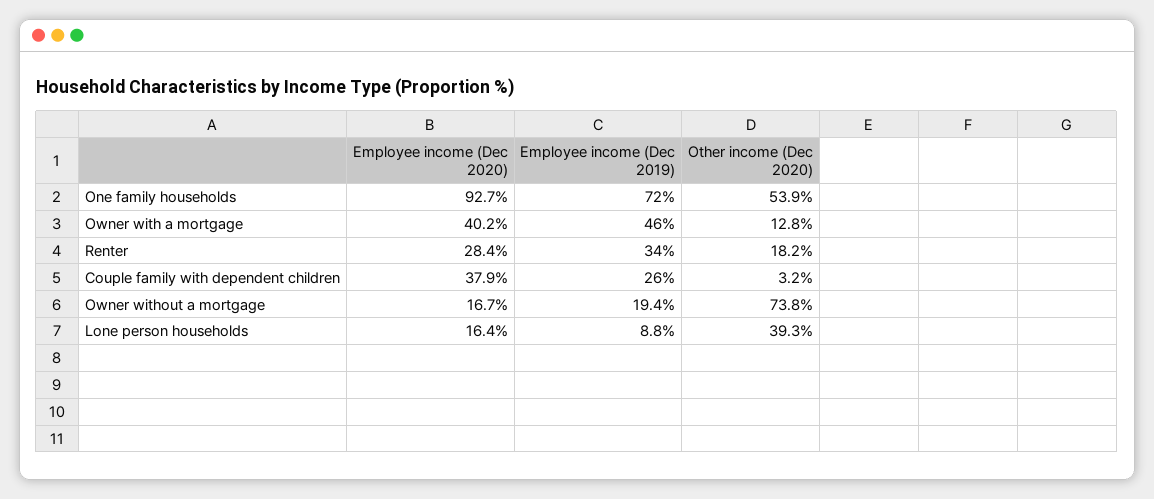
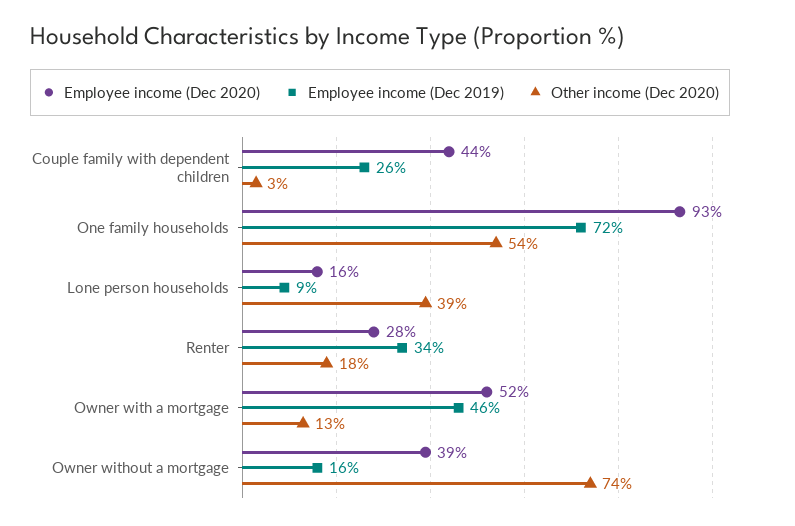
Employee income (Dec 2020), Owner with a mortgage: 40.2 -> 52
Employee income (Dec 2020), Couple family with dependent children: 37.9 -> 44
Employee income (Dec 2020), Owner without a mortgage: 16.7 -> 39
Employee income (Dec 2019), Owner without a mortgage: 19.4 -> 16

